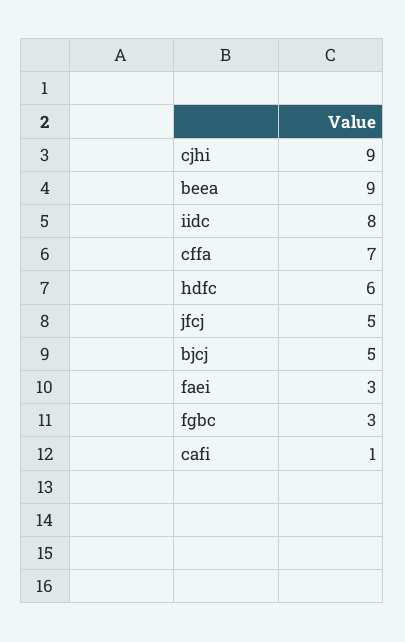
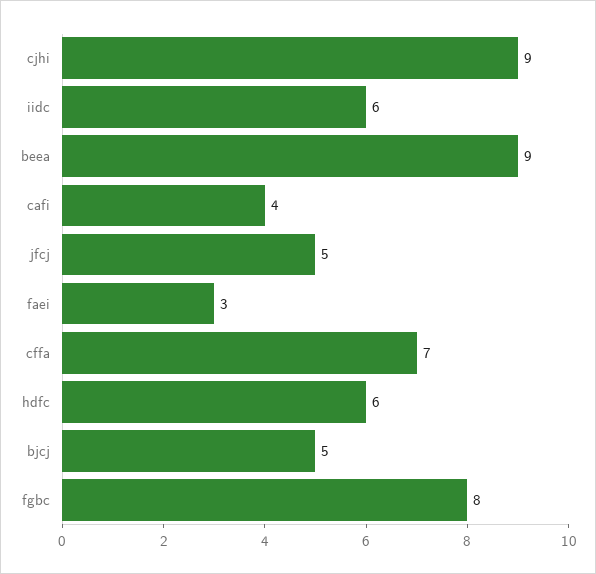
iidc: 8 -> 6
fgbc: 3 -> 8
cafi: 1 -> 4

